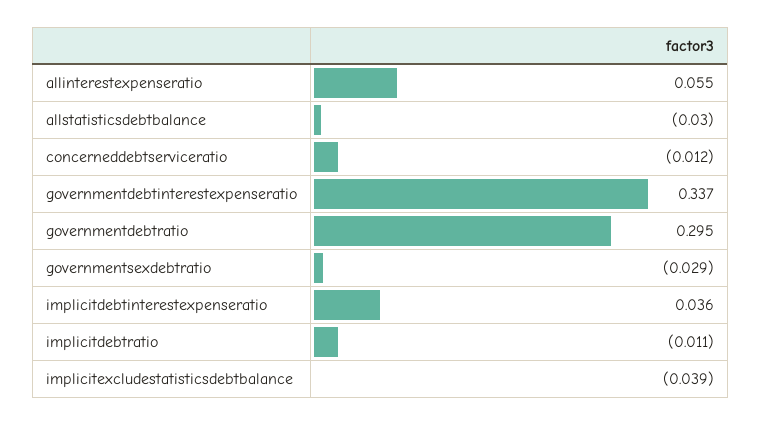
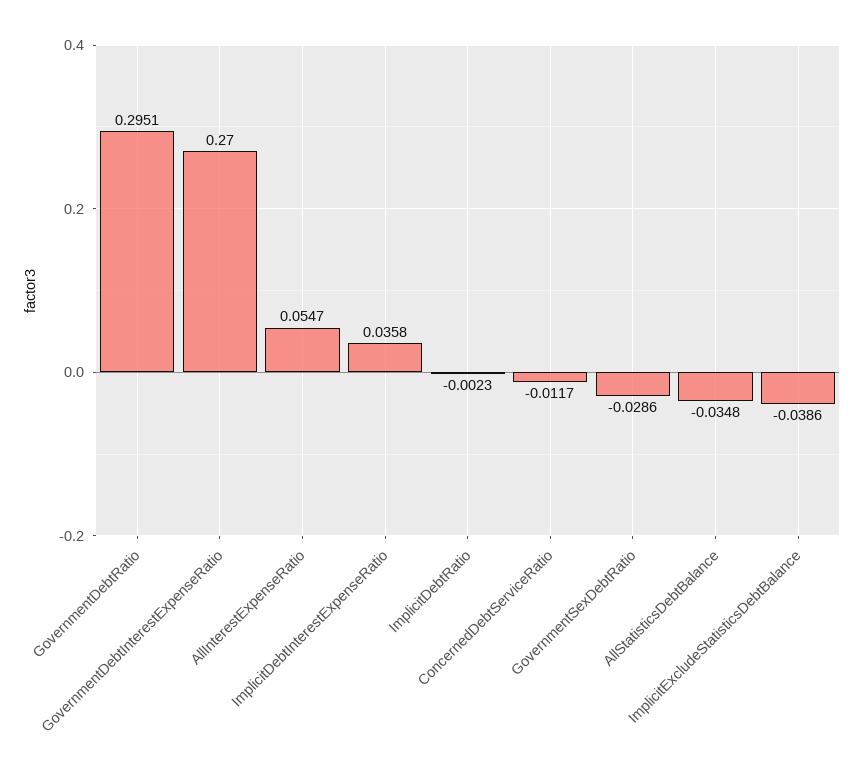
allstatisticsdebtbalance: -0.03 -> -0.0348
governmentdebtinterestexpenseratio: 0.337 -> 0.27
implicitdebtratio: -0.011 -> -0.0023

